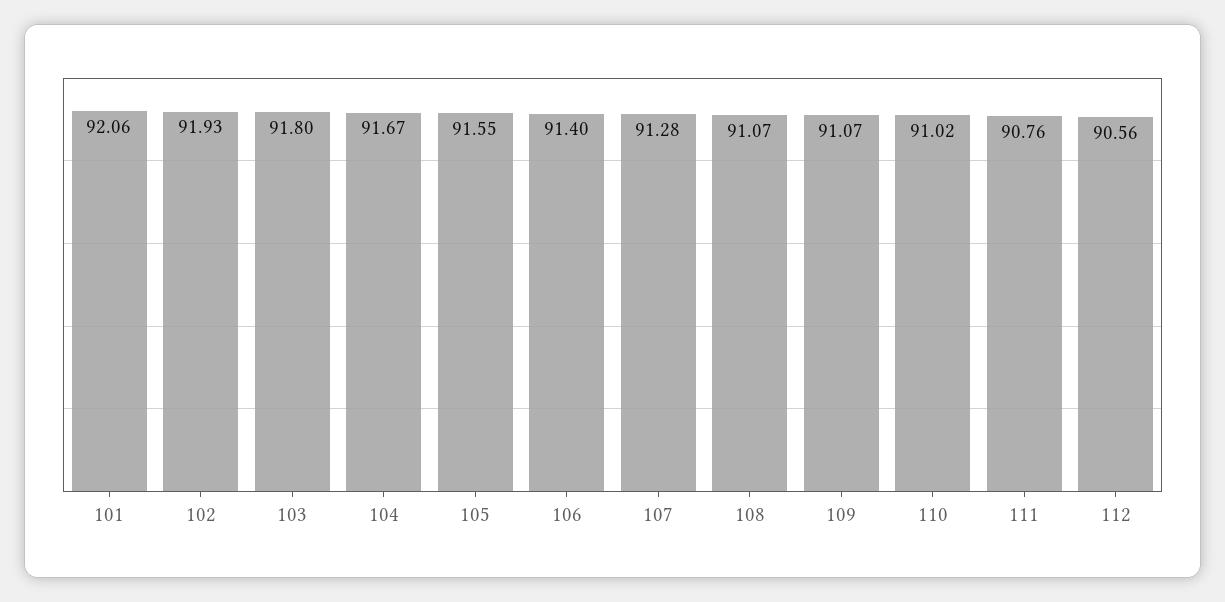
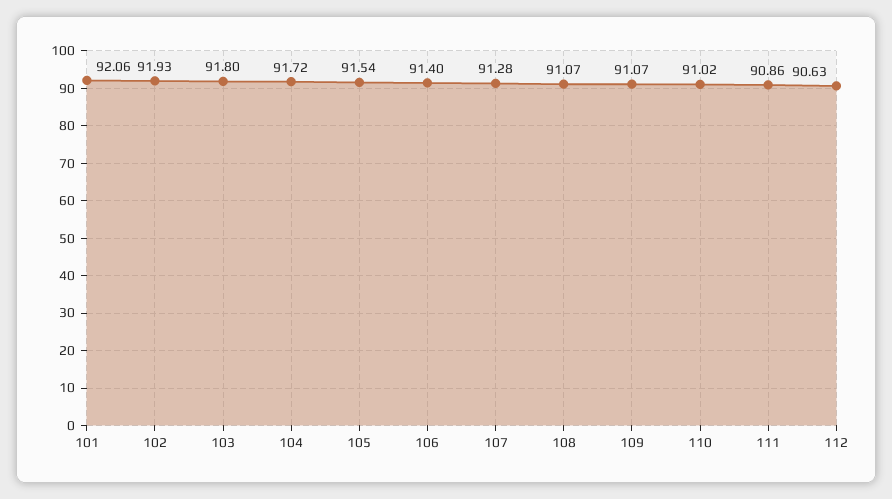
104: 91.67 -> 91.72
105: 91.55 -> 91.54
111: 90.76 -> 90.86
112: 90.56 -> 90.63

